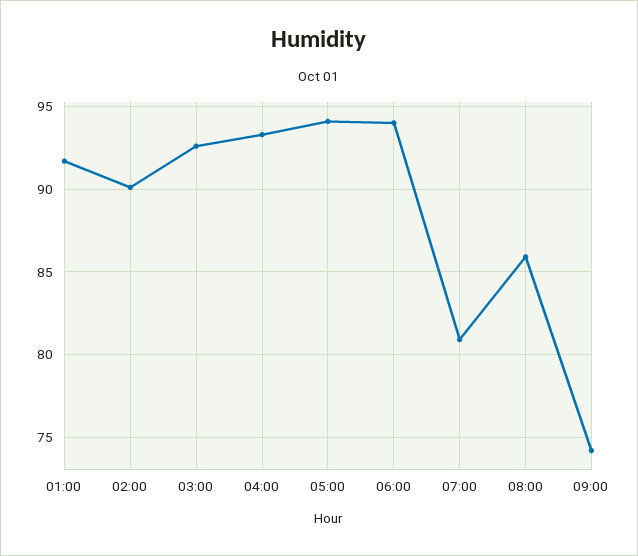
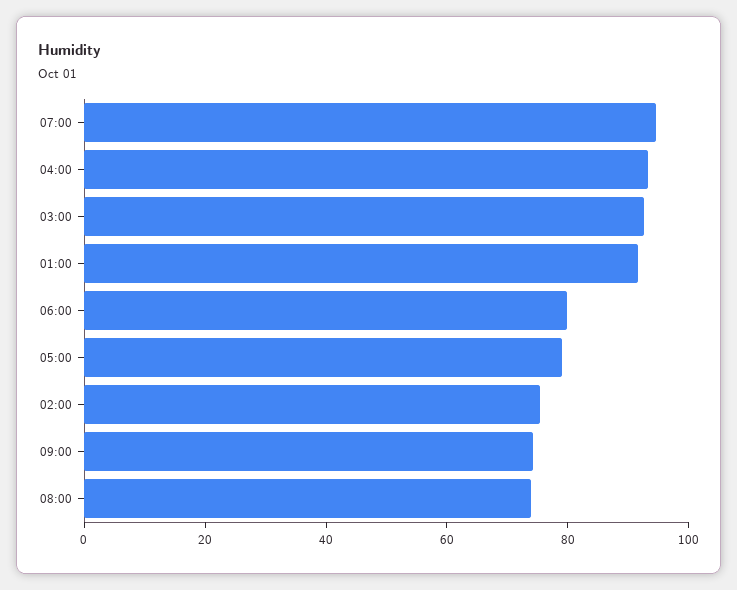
02:00: 90 -> 75
05:00: 94 -> 80
06:00: 94 -> 80
07:00: 81 -> 95
08:00: 86 -> 75

